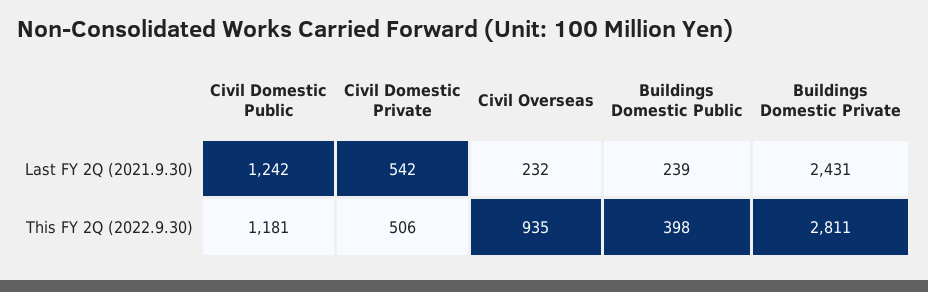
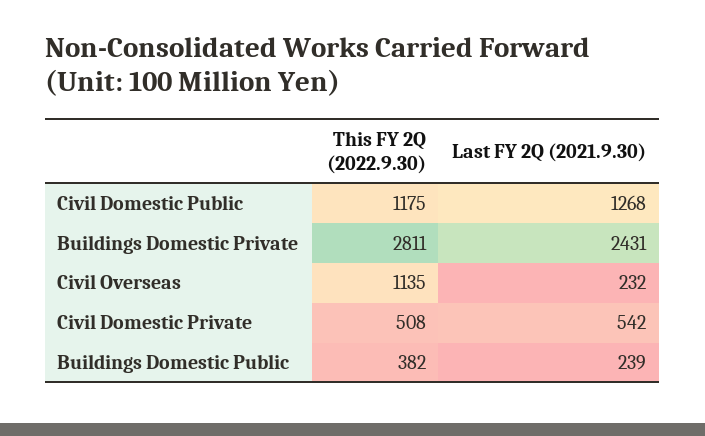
Civil Domestic Public, Last FY 2Q (2021.9.30): 1242 -> 1268
Civil Domestic Public, This FY 2Q (2022.9.30): 1181 -> 1175
Civil Domestic Private, This FY 2Q (2022.9.30): 506 -> 508
Civil Overseas, This FY 2Q (2022.9.30): 935 -> 1135
Buildings Domestic Public, This FY 2Q (2022.9.30): 398 -> 382

